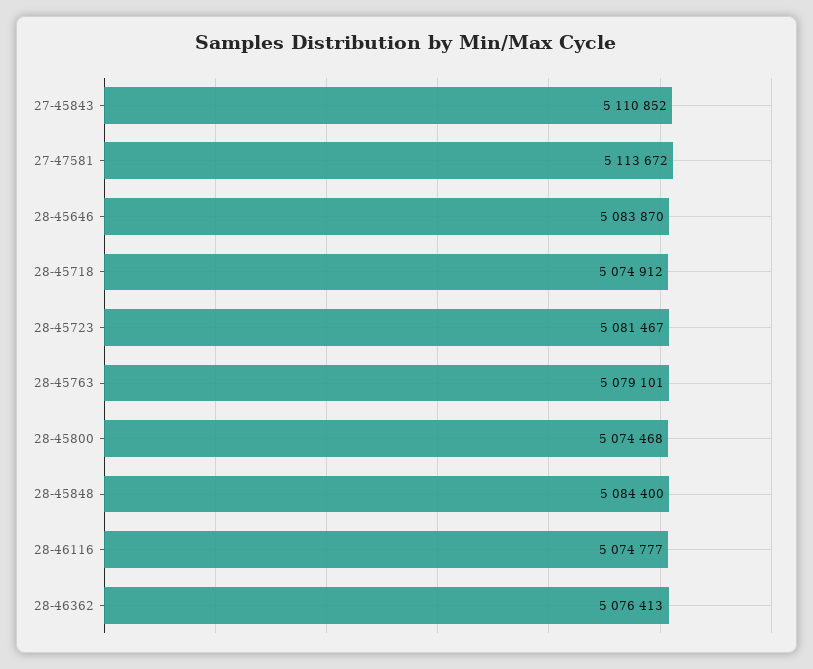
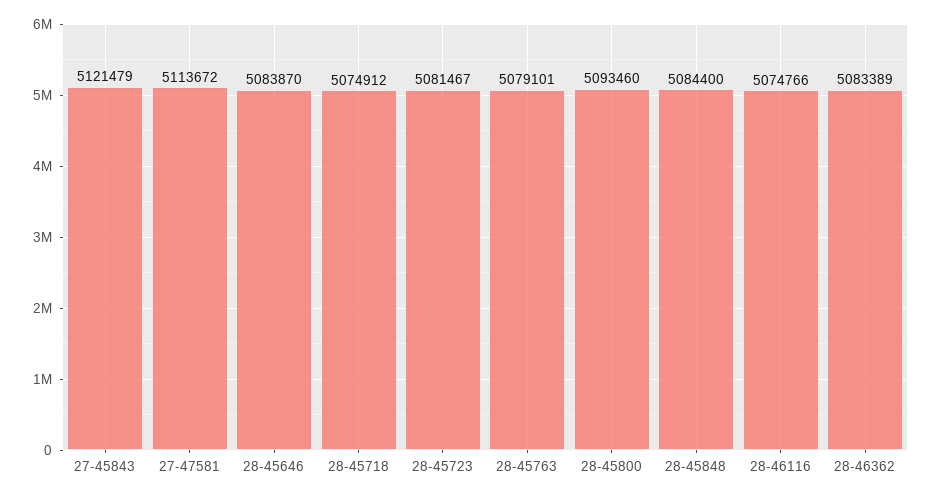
27-45843: 5110852 -> 5121479
28-45800: 5074468 -> 5093460
28-46116: 5074777 -> 5074766
28-46362: 5076413 -> 5083389

